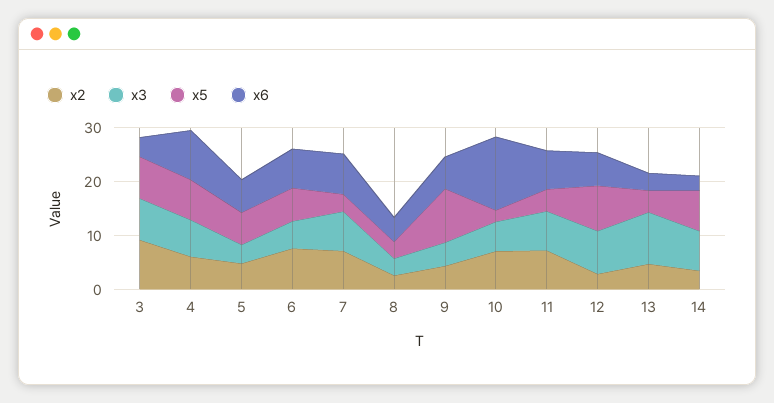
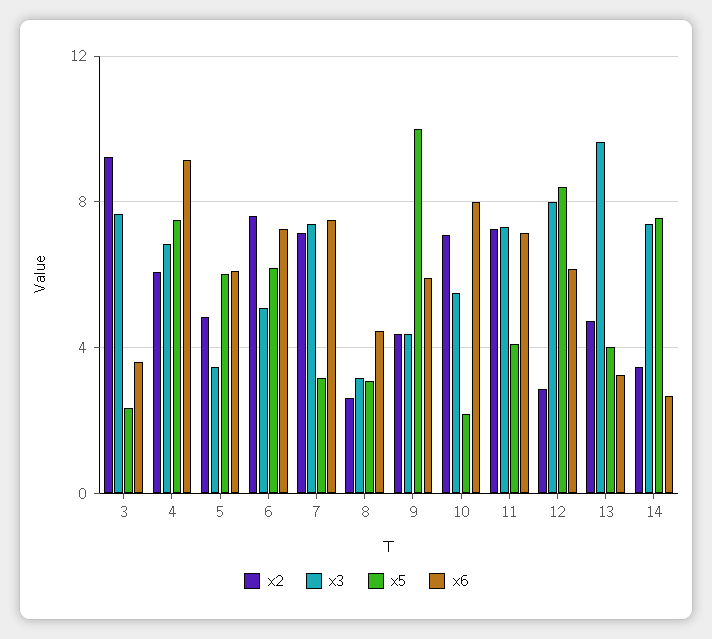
x5, 3: 8 -> 2.5
x6, 10: 14 -> 8

